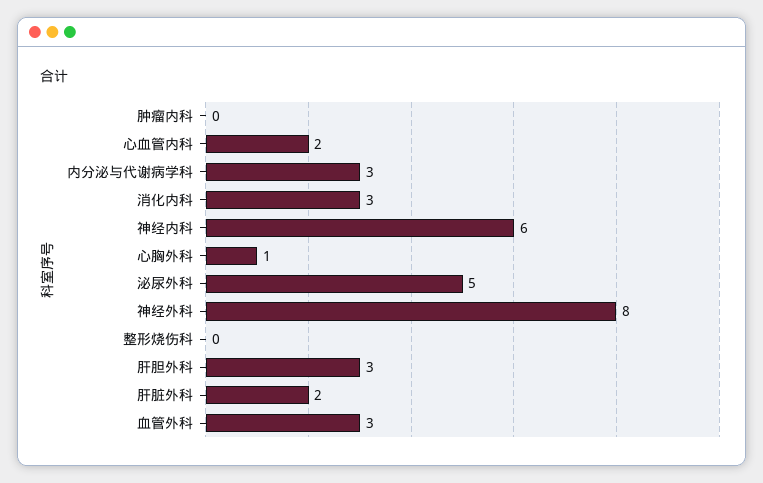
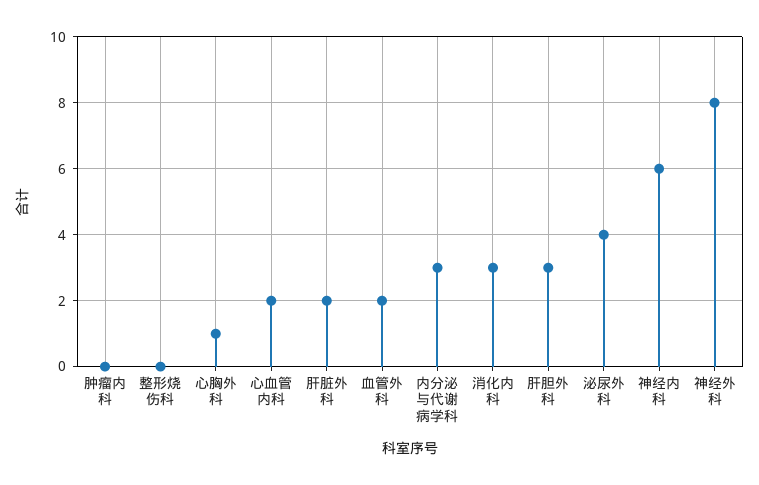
泌尿外科: 5 -> 4
血管外科: 3 -> 2

